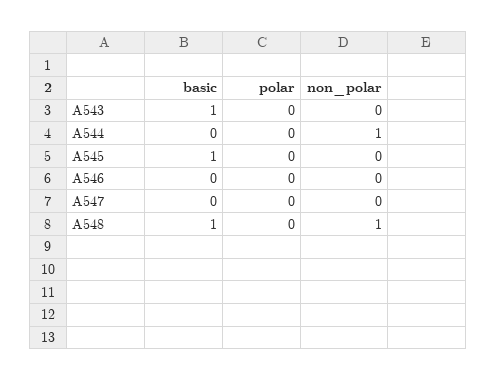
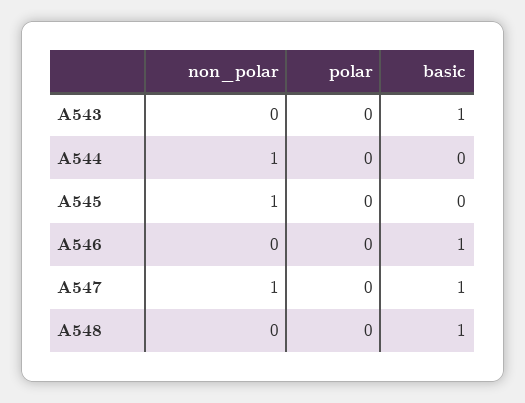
basic, A545: 1 -> 0
non_polar, A545: 0 -> 1
basic, A546: 0 -> 1
basic, A547: 0 -> 1
non_polar, A547: 0 -> 1
non_polar, A548: 1 -> 0

